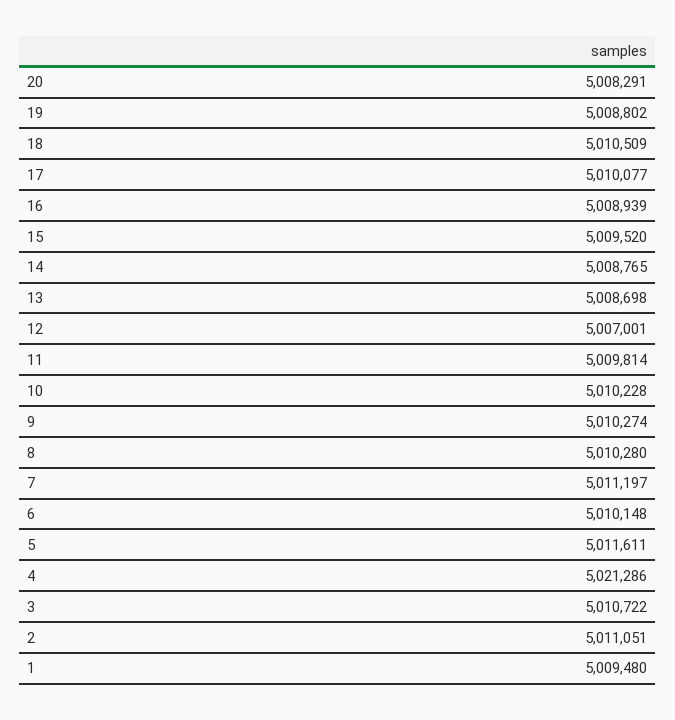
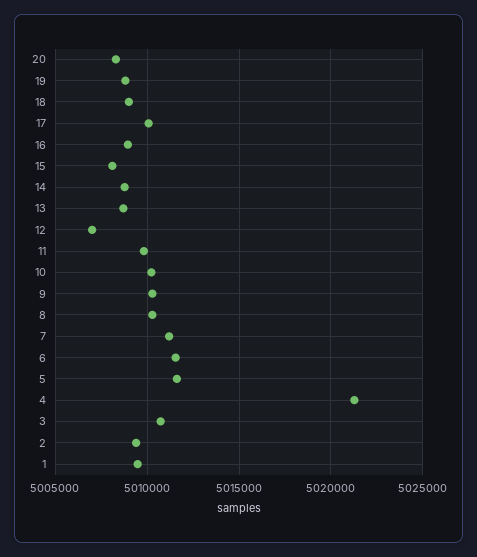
18: 5010509 -> 5009000
15: 5009520 -> 5008000
6: 5010148 -> 5011500
2: 5011051 -> 5009500

